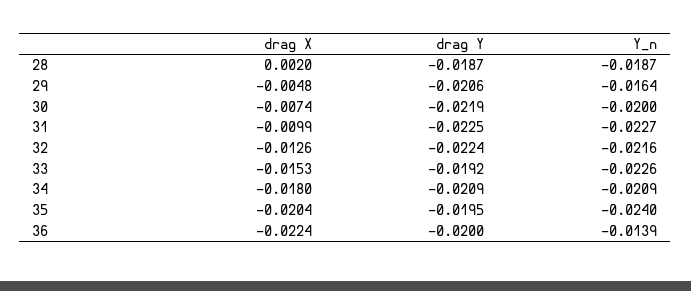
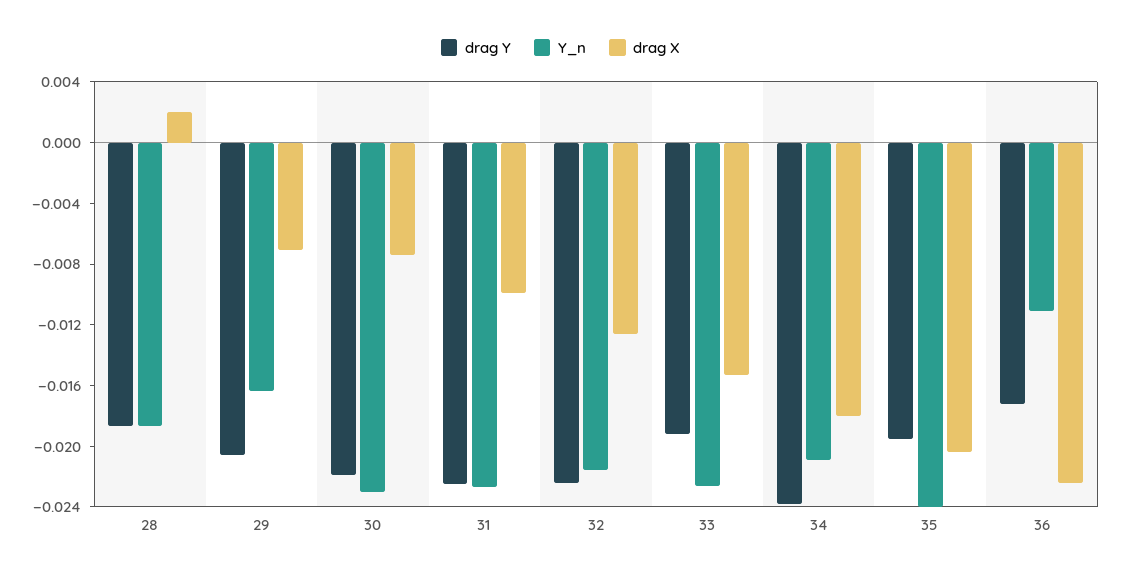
drag X, 29: -0.0048 -> -0.007
Y_n, 30: -0.02 -> -0.023
drag Y, 34: -0.0209 -> -0.024
drag Y, 36: -0.02 -> -0.017
Y_n, 36: -0.0139 -> -0.011

